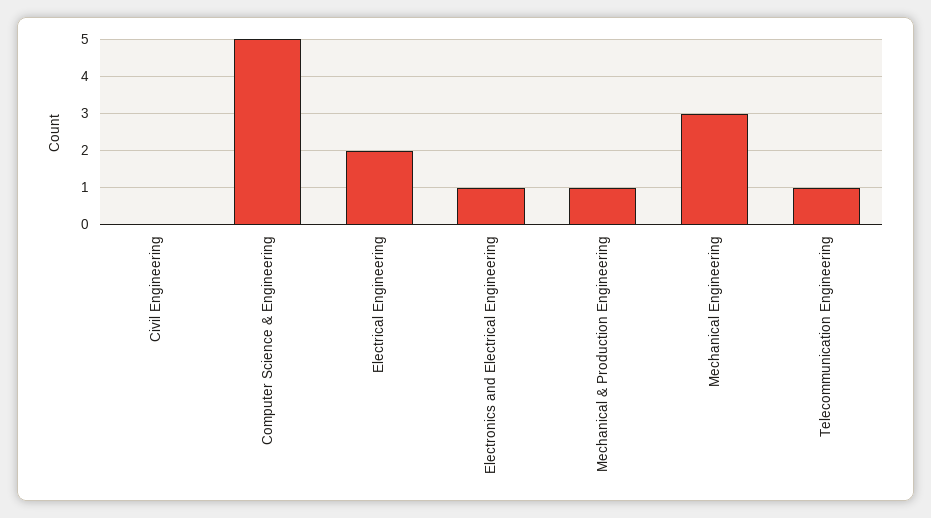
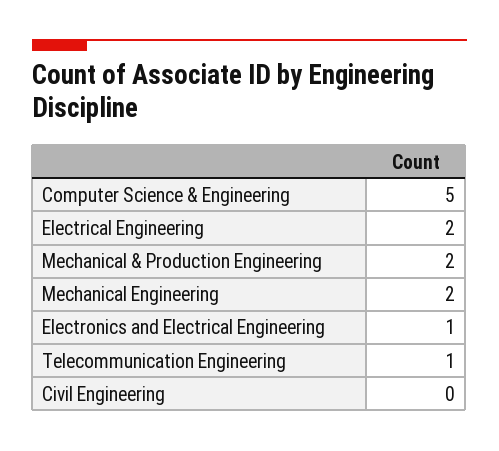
Mechanical & Production Engineering: 1 -> 2
Mechanical Engineering: 3 -> 2

